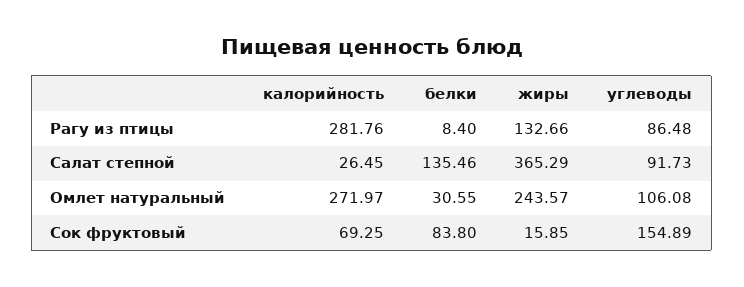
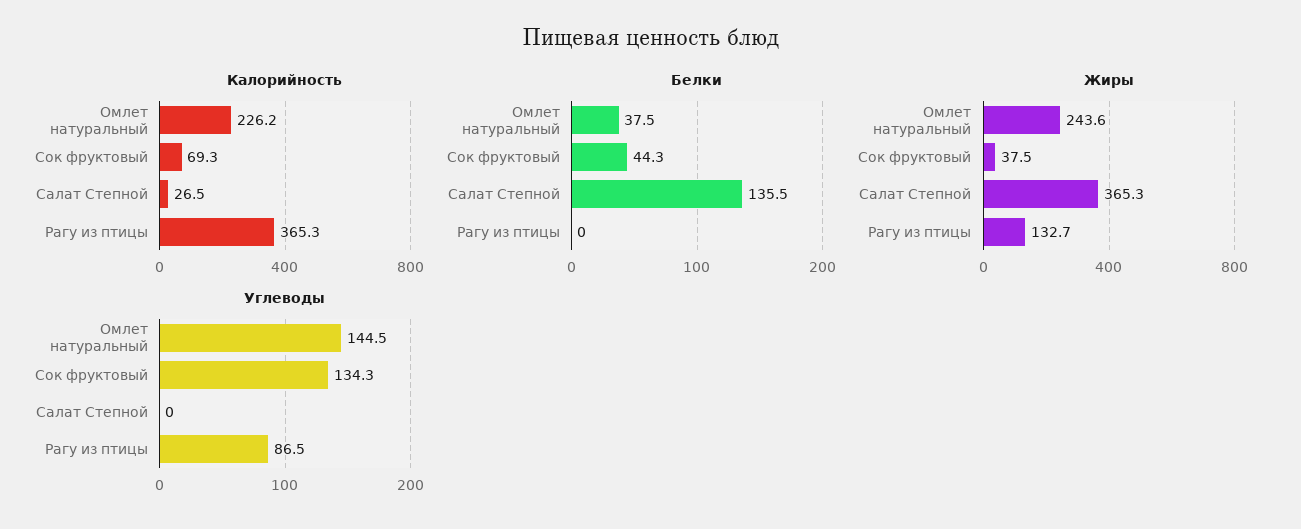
калорийность, Рагу из птицы: 281.76 -> 365.3
белки, Рагу из птицы: 8.4 -> 0
углеводы, Салат степной: 91.73 -> 0
калорийность, Омлет натуральный: 271.97 -> 226.2
белки, Омлет натуральный: 30.55 -> 37.5
углеводы, Омлет натуральный: 106.08 -> 144.5
белки, Сок фруктовый: 83.8 -> 44.3
жиры, Сок фруктовый: 15.85 -> 37.5
углеводы, Сок фруктовый: 154.89 -> 134.3

